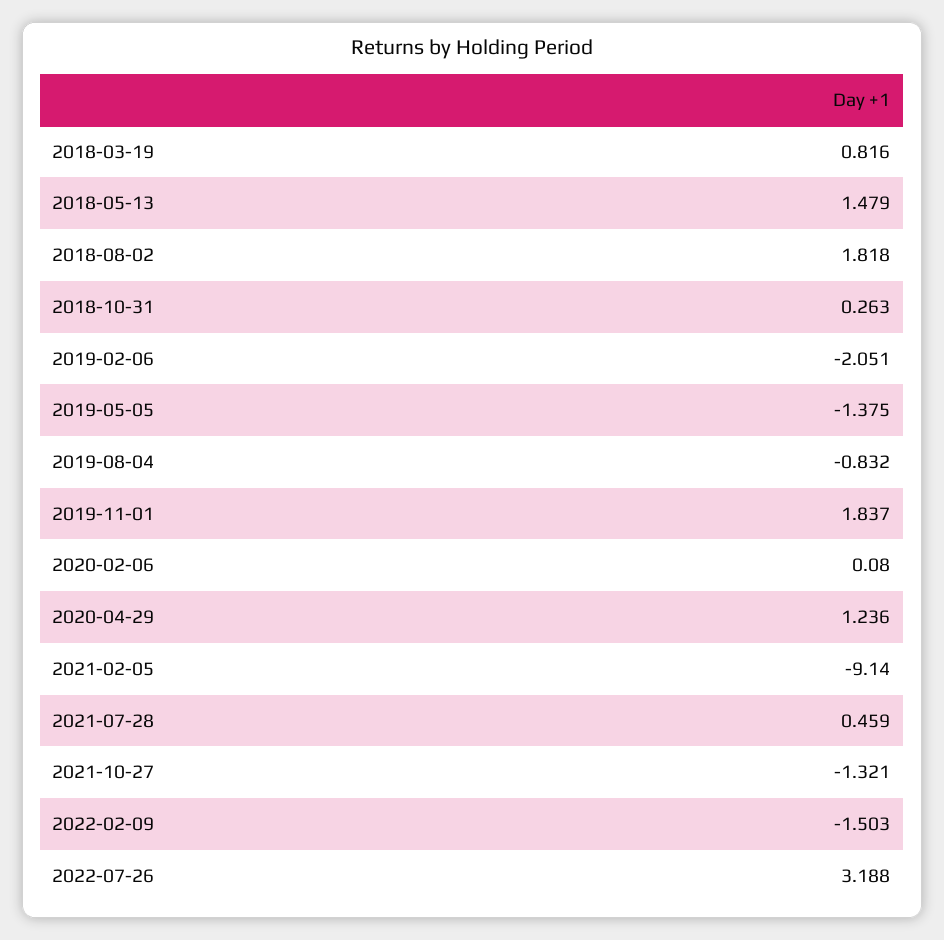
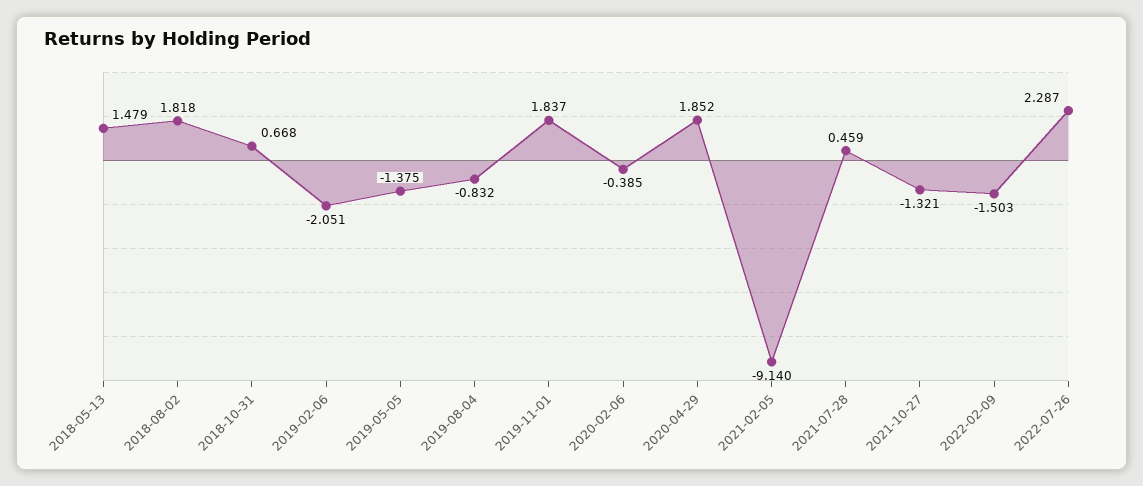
2018-03-19: 0.816 -> none
2018-10-31: 0.263 -> 0.668
2020-02-06: 0.08 -> -0.385
2020-04-29: 1.236 -> 1.852
2022-07-26: 3.188 -> 2.287

